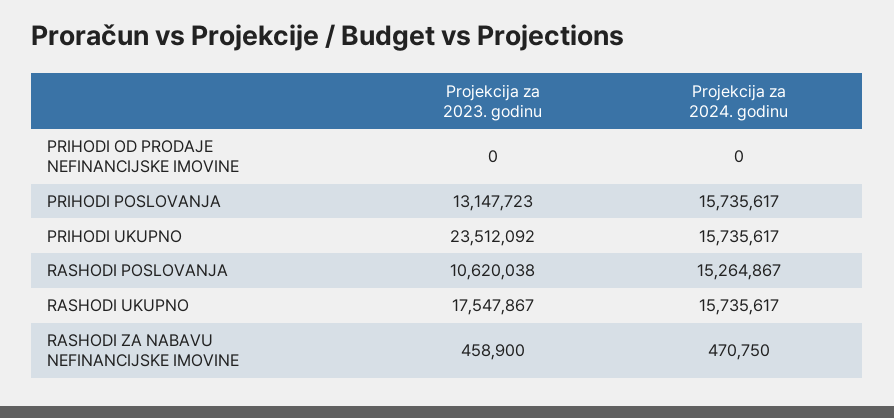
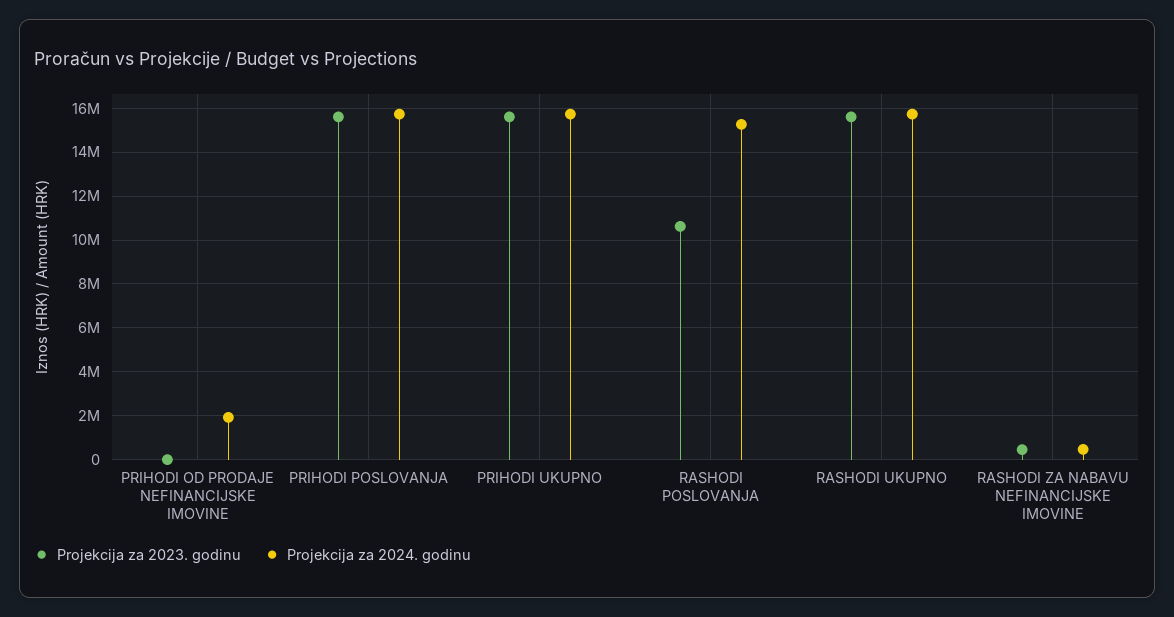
Projekcija za 2024. godinu, PRIHODI OD PRODAJE NEFINANCIJSKE IMOVINE: 0 -> 2000000
Projekcija za 2023. godinu, PRIHODI POSLOVANJA: 13147723 -> 15500000
Projekcija za 2023. godinu, PRIHODI UKUPNO: 23512092 -> 15500000
Projekcija za 2023. godinu, RASHODI UKUPNO: 17547867 -> 15500000

